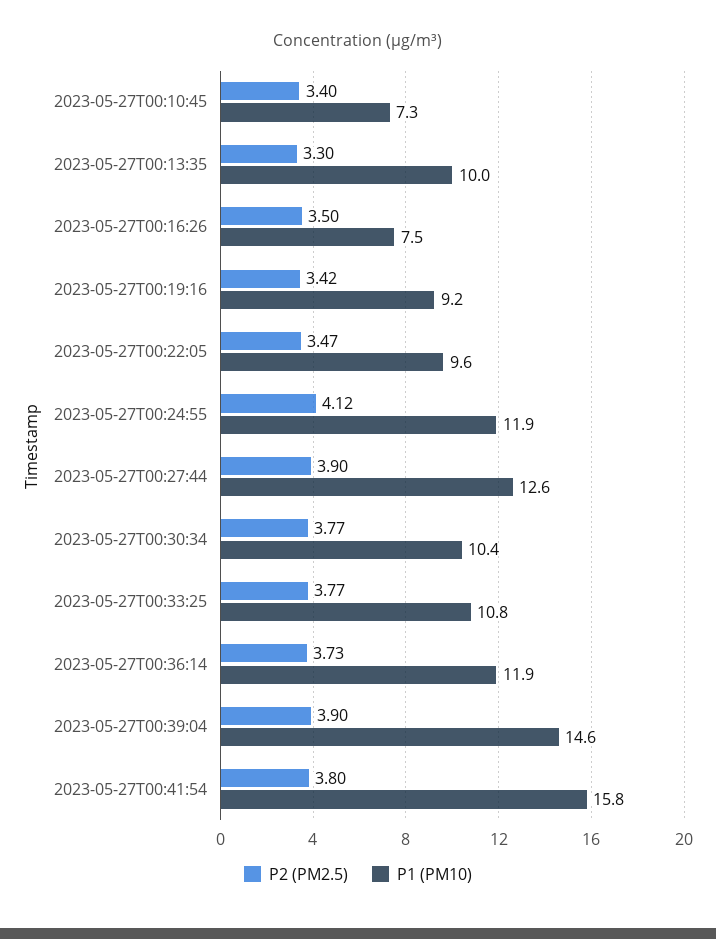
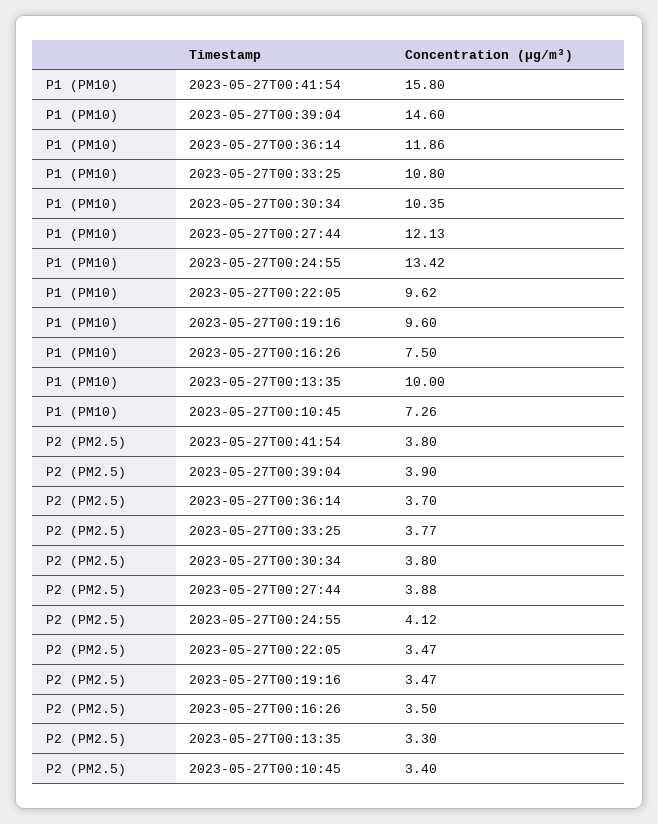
P2 (PM2.5), 2023-05-27T00:19:16: 3.42 -> 3.47
P1 (PM10), 2023-05-27T00:19:16: 9.2 -> 9.6
P1 (PM10), 2023-05-27T00:24:55: 11.9 -> 13.42
P2 (PM2.5), 2023-05-27T00:27:44: 3.9 -> 3.88
P1 (PM10), 2023-05-27T00:27:44: 12.6 -> 12.13
P2 (PM2.5), 2023-05-27T00:30:34: 3.77 -> 3.8
P2 (PM2.5), 2023-05-27T00:36:14: 3.73 -> 3.7

